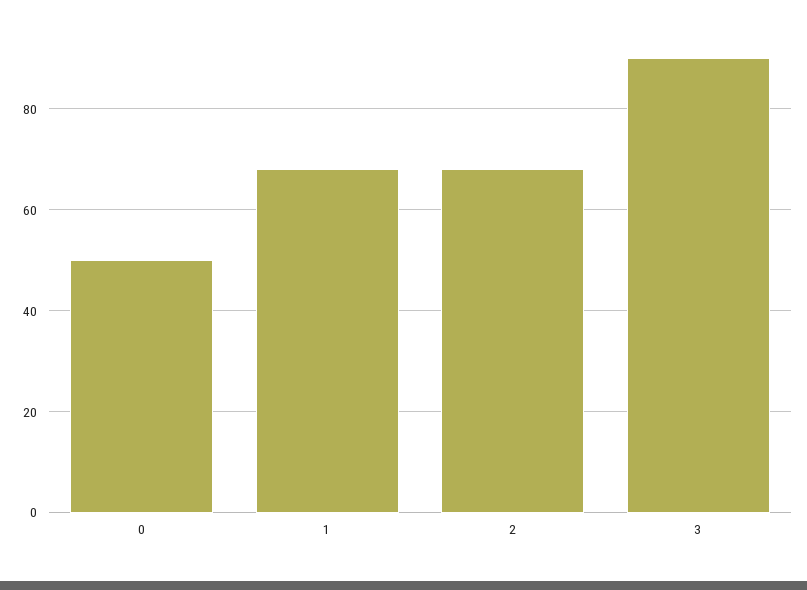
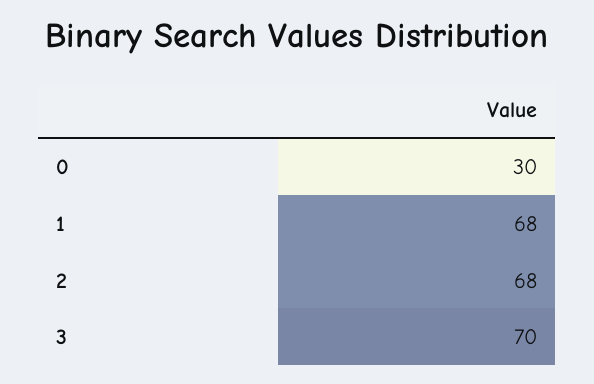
0: 50 -> 30
3: 90 -> 70

